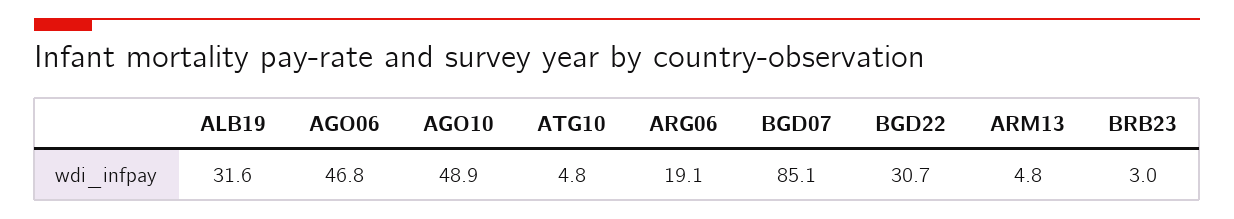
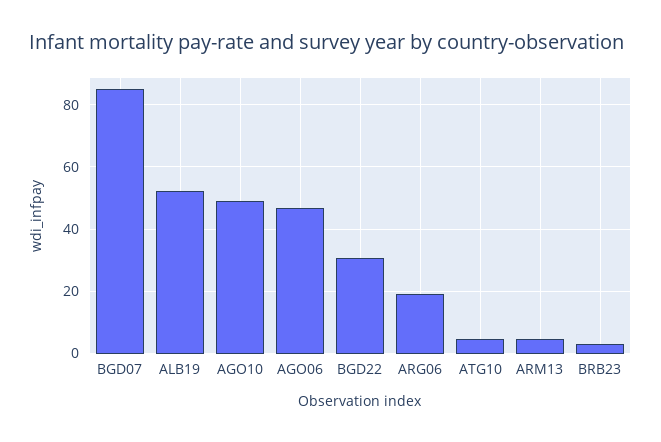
ALB19: 31.6 -> 52

